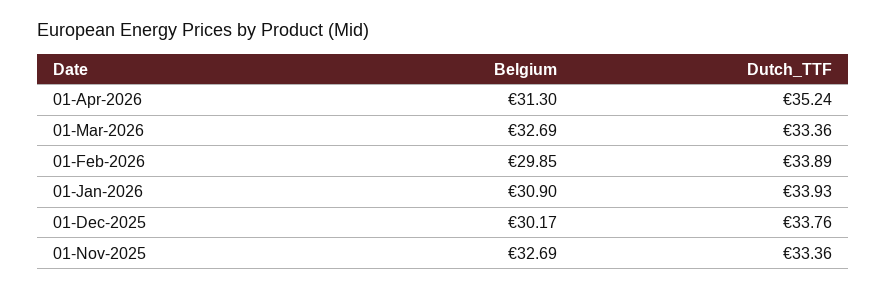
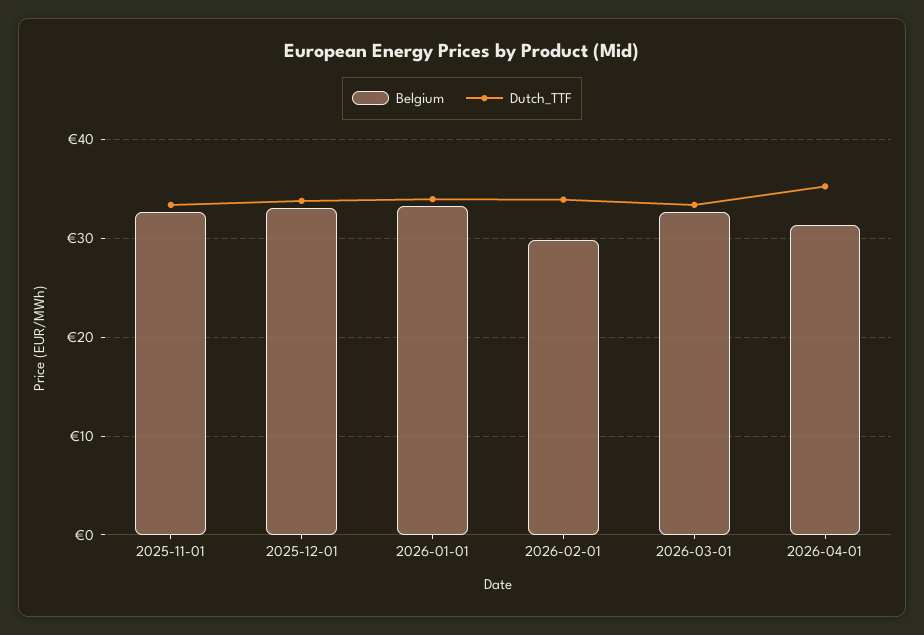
Belgium, 01-Jan-2026: 30.9 -> 33
Belgium, 01-Dec-2025: 30.17 -> 33

